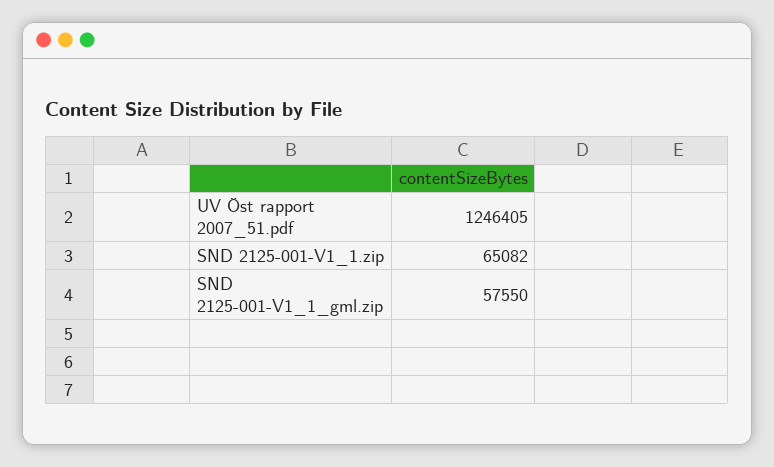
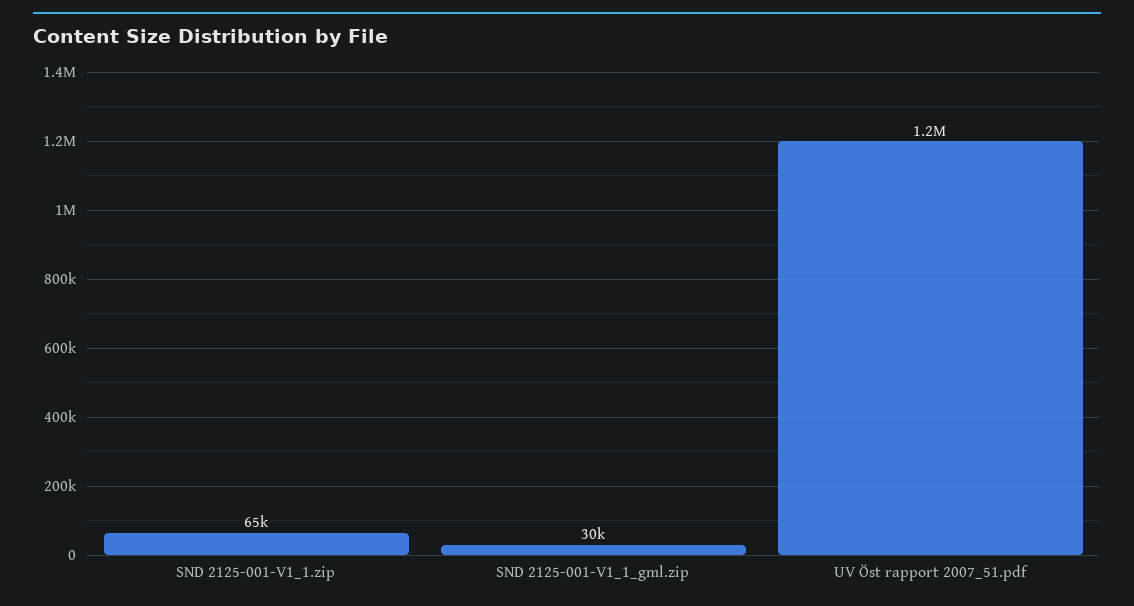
SND 2125-001-V1_1_gml.zip: 57550 -> 30000

